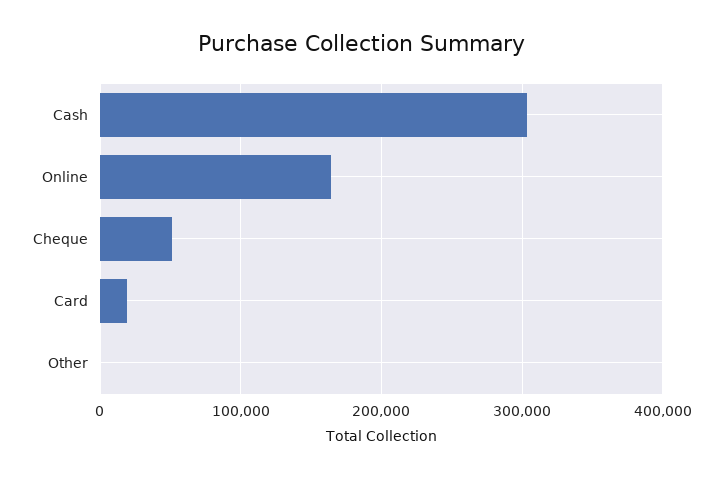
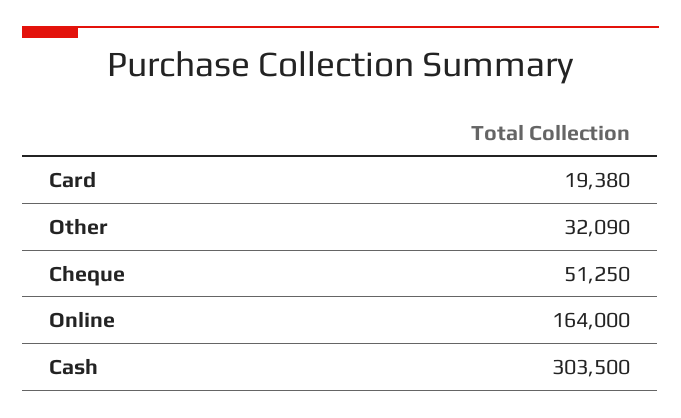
Other: 0 -> 32090

